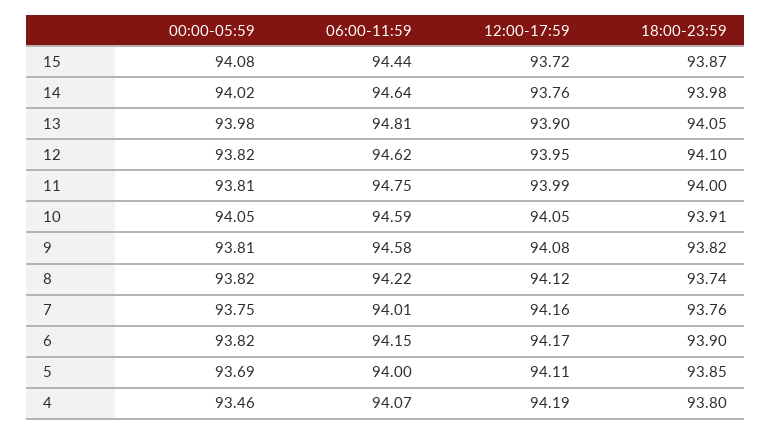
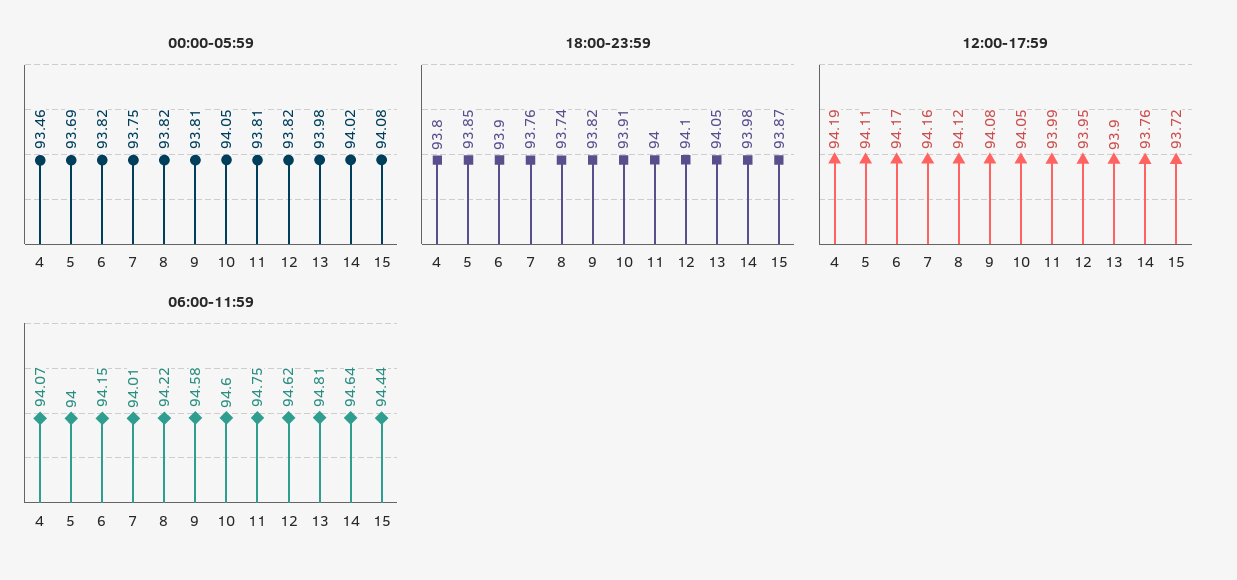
06:00-11:59, 10: 94.59 -> 94.6

